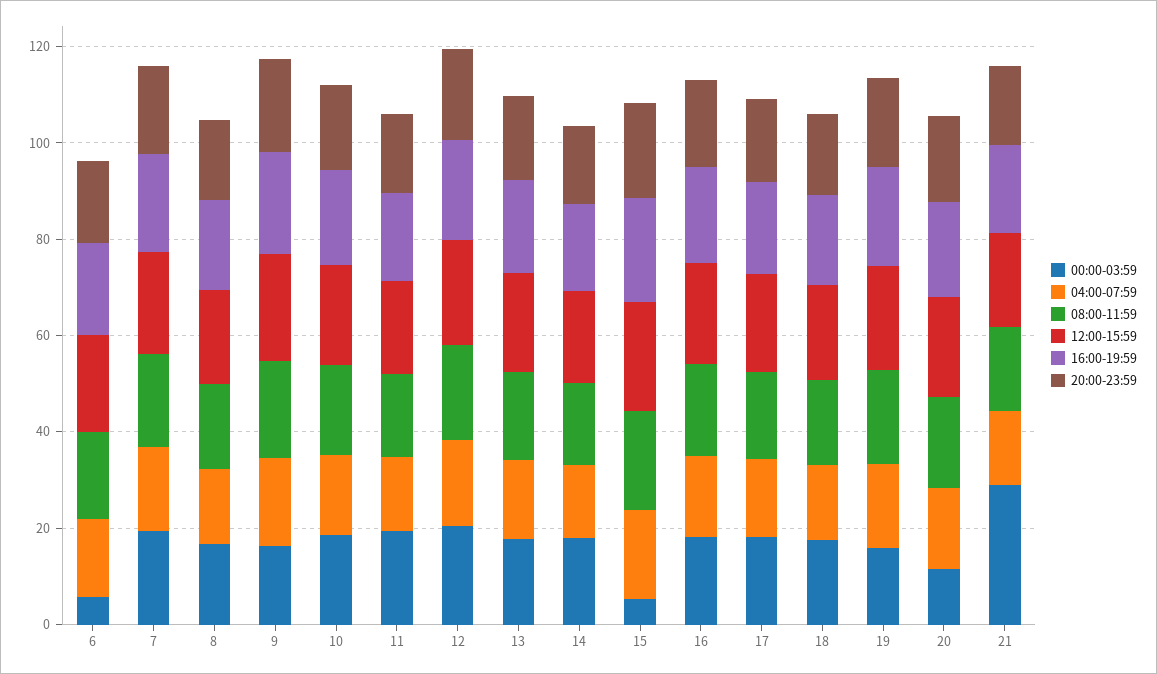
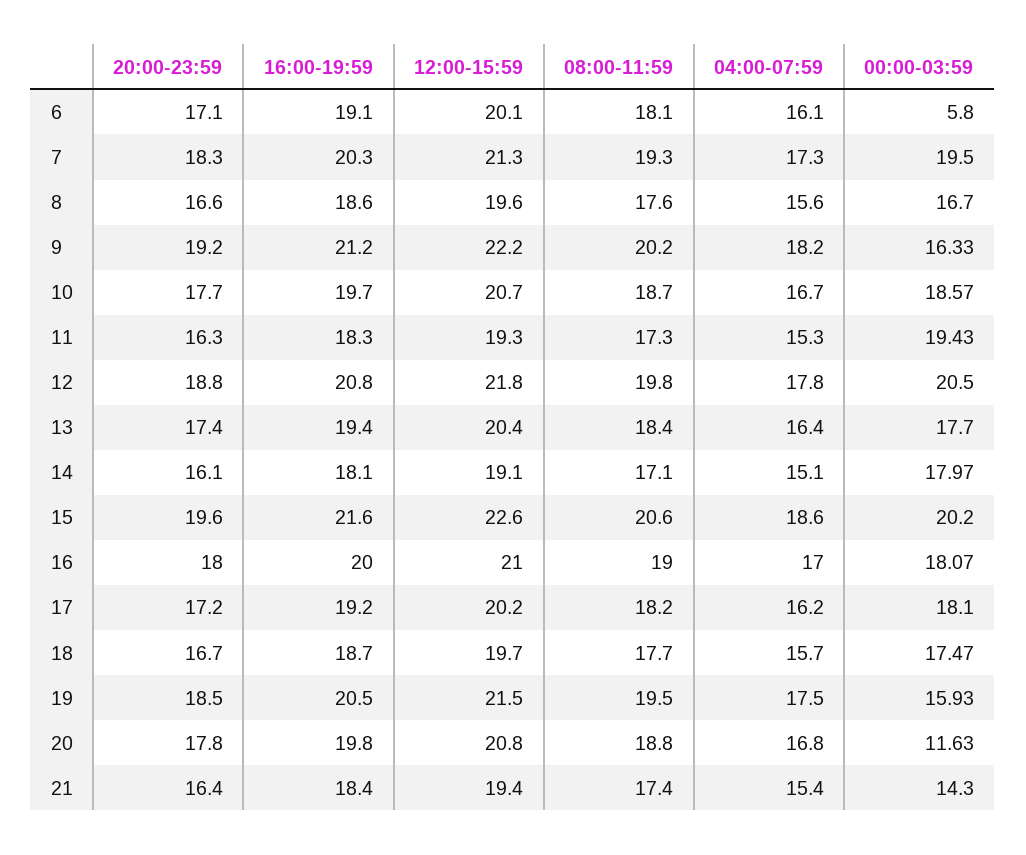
00:00-03:59, 15: 5 -> 20.2
00:00-03:59, 21: 30 -> 14.3

